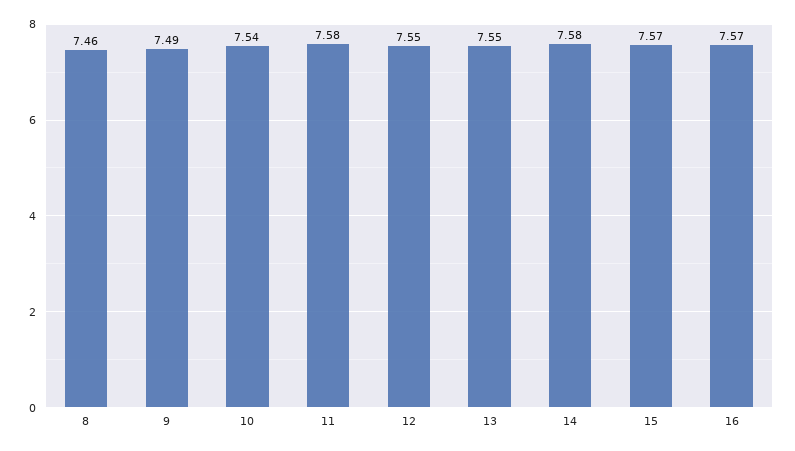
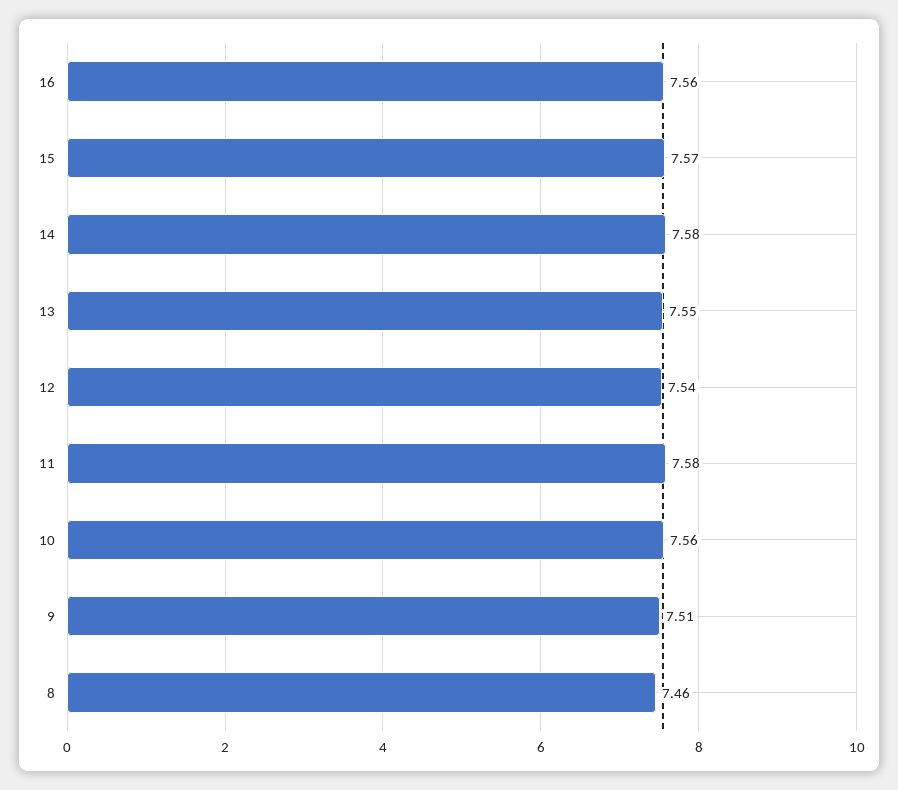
9: 7.49 -> 7.51
10: 7.54 -> 7.56
12: 7.55 -> 7.54
16: 7.57 -> 7.56

